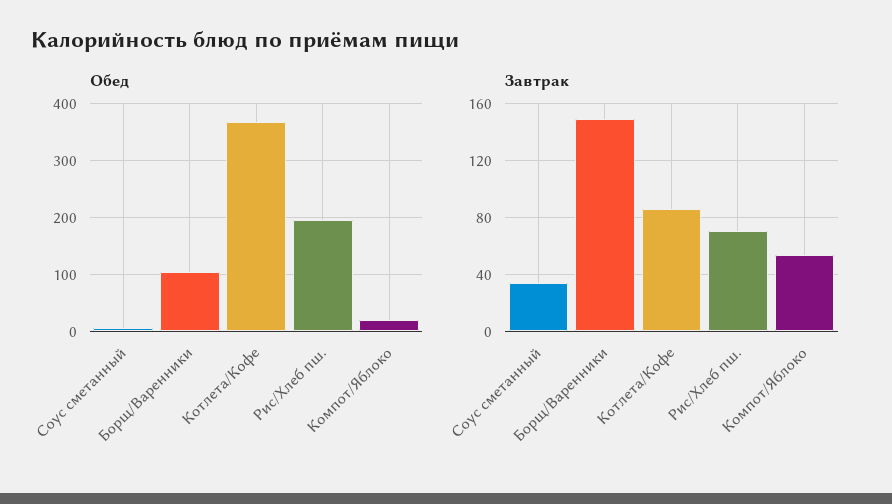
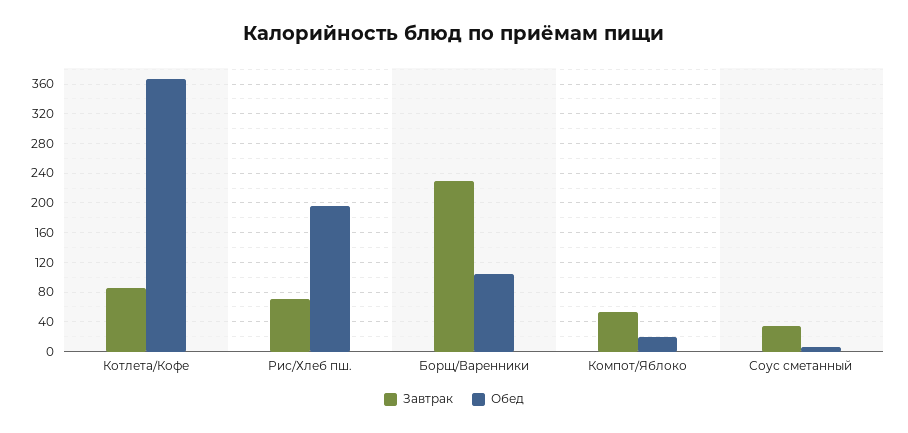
Завтрак, Борщ/Варенники: 150 -> 230

